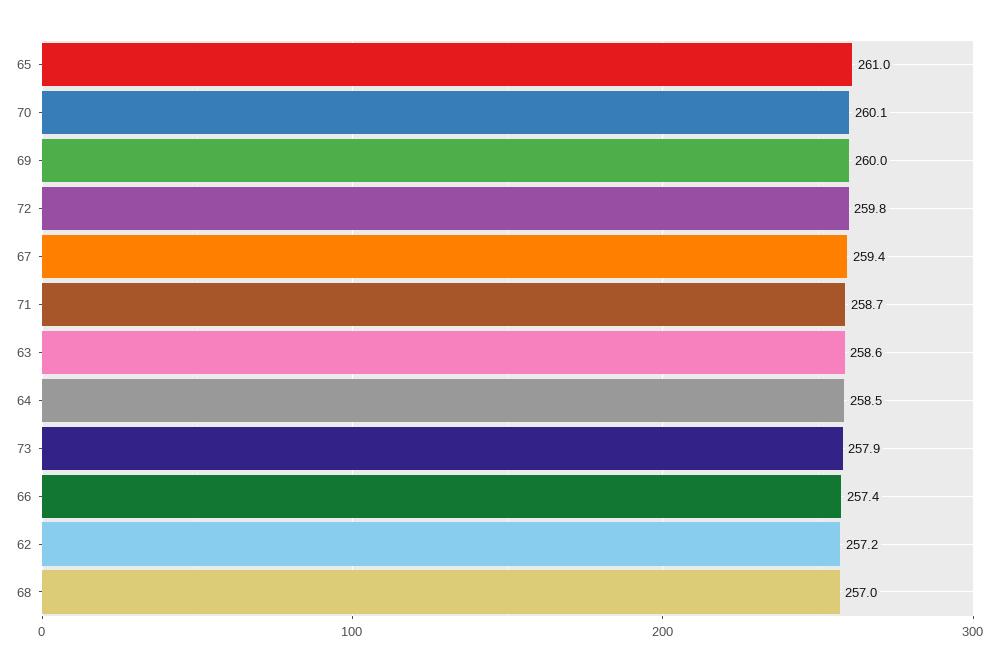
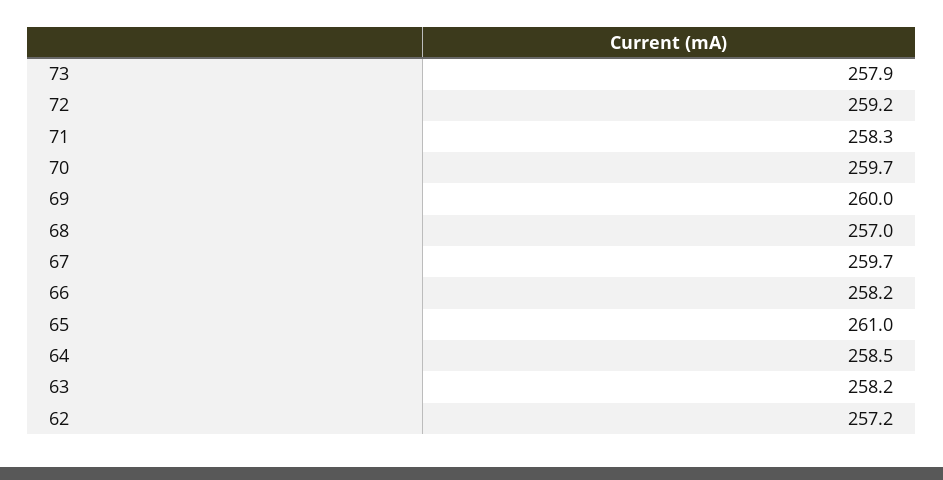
70: 260.1 -> 259.7
72: 259.8 -> 259.2
67: 259.4 -> 259.7
71: 258.7 -> 258.3
63: 258.6 -> 258.2
66: 257.4 -> 258.2

